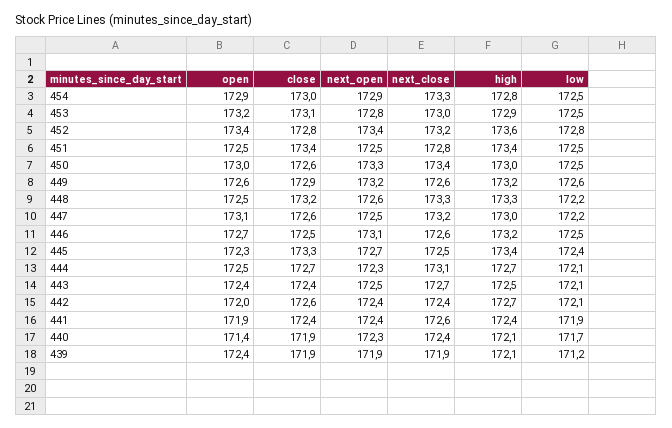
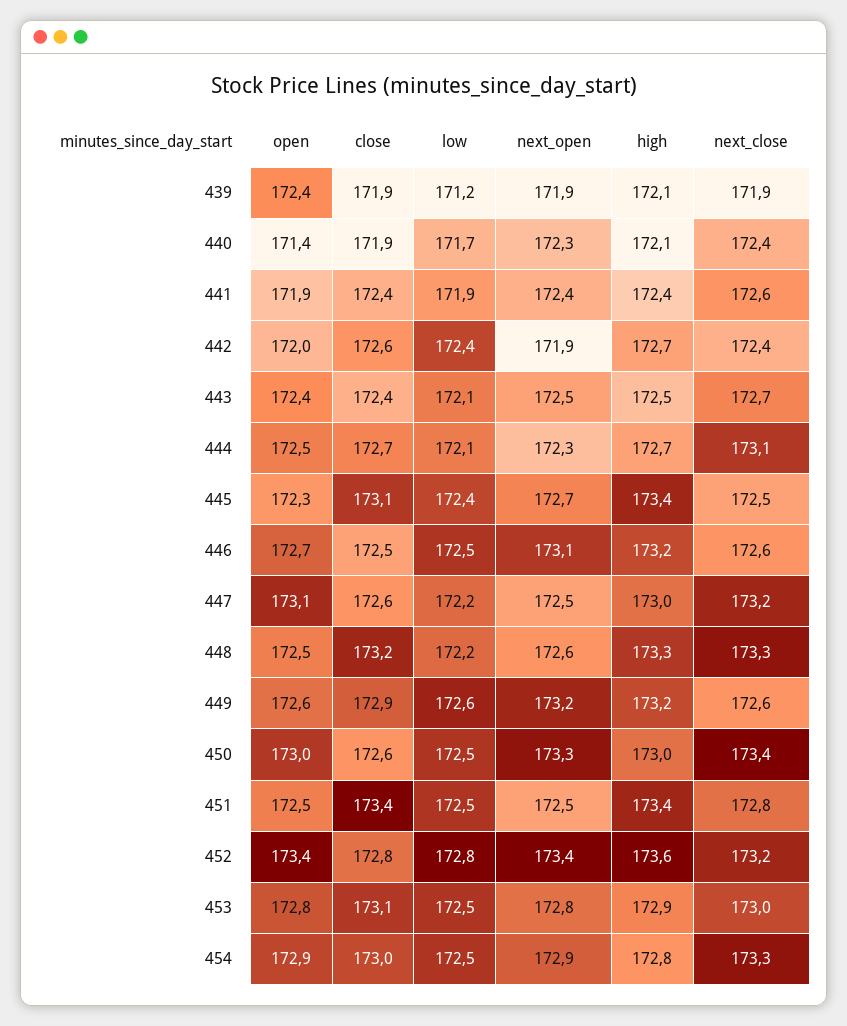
open, 453: 173.2 -> 172.8
close, 445: 173.3 -> 173.1
next_open, 442: 172.4 -> 171.9
low, 442: 172.1 -> 172.4

